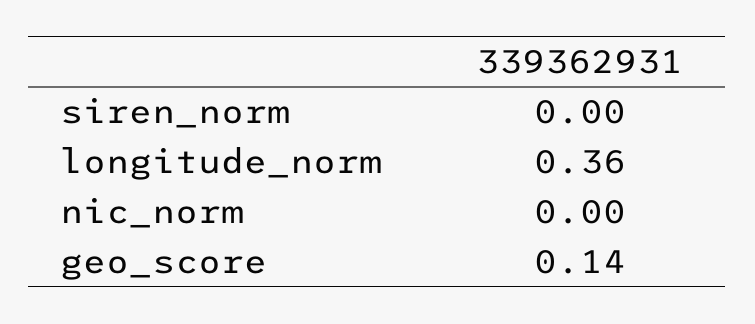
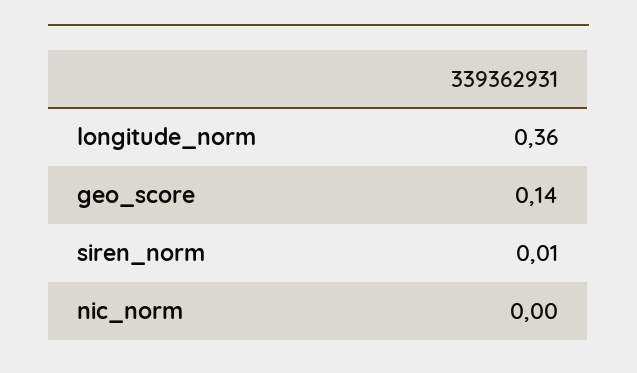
siren_norm: 0 -> 0.01

